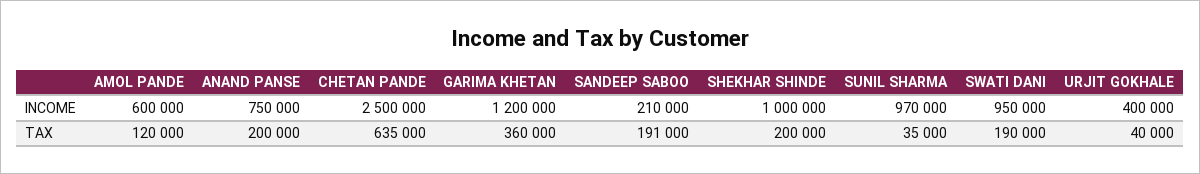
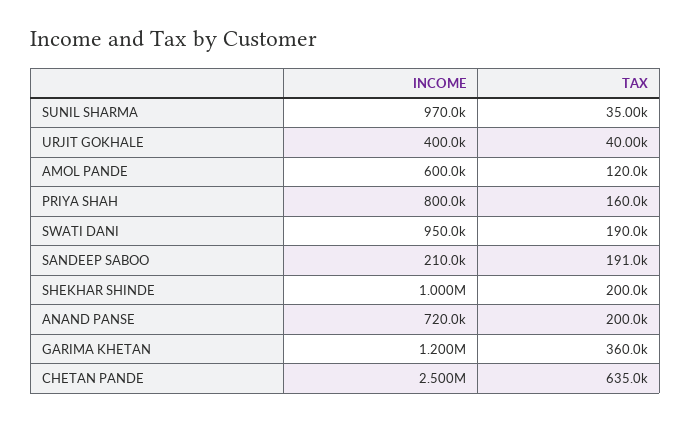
ANAND PANSE, INCOME: 750000 -> 720000
PRIYA SHAH, INCOME: none -> 800000
PRIYA SHAH, TAX: none -> 160000

